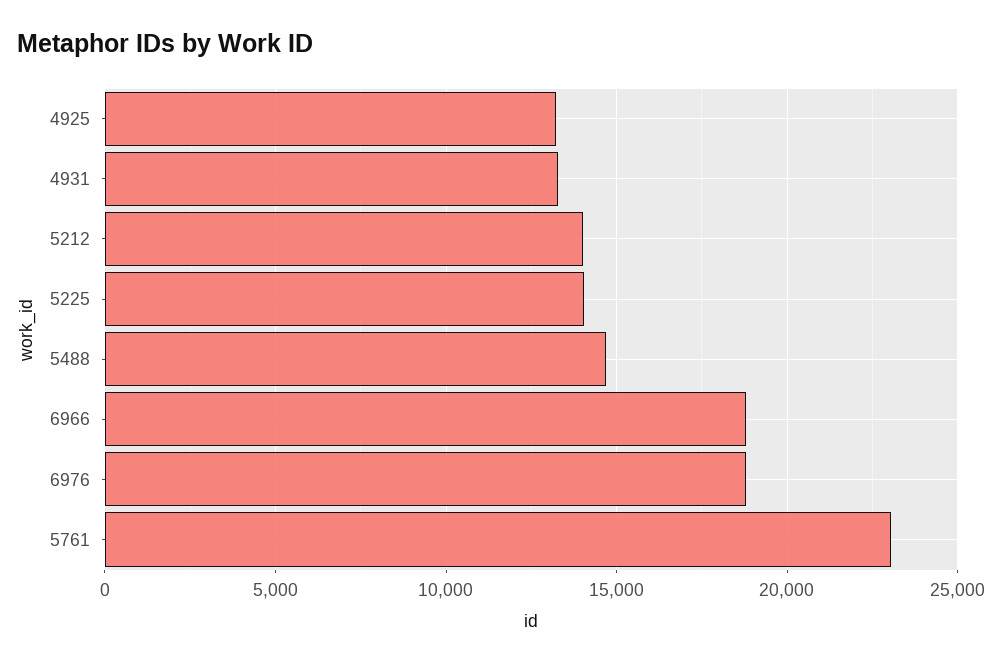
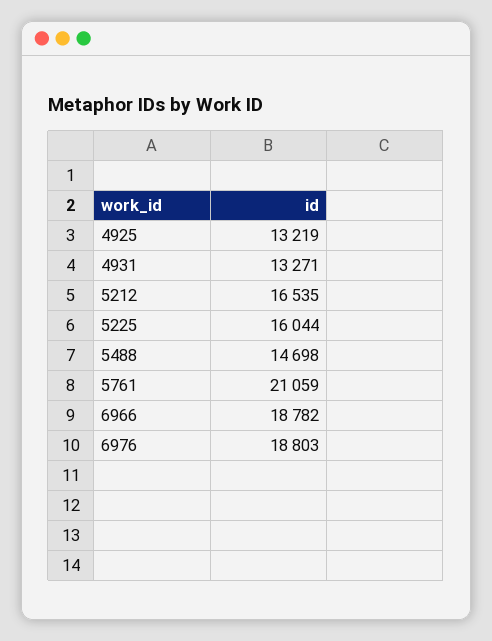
5212: 14000 -> 16535
5225: 14000 -> 16044
5761: 23000 -> 21059

